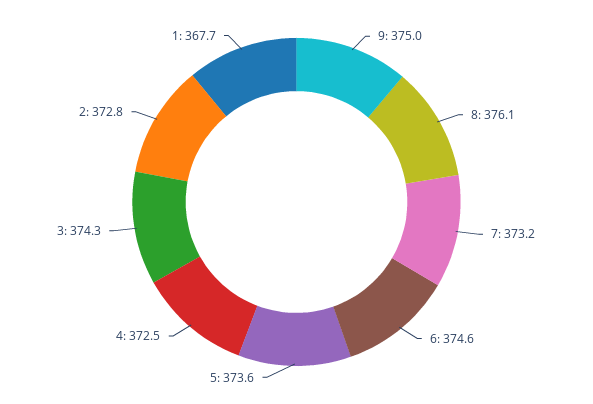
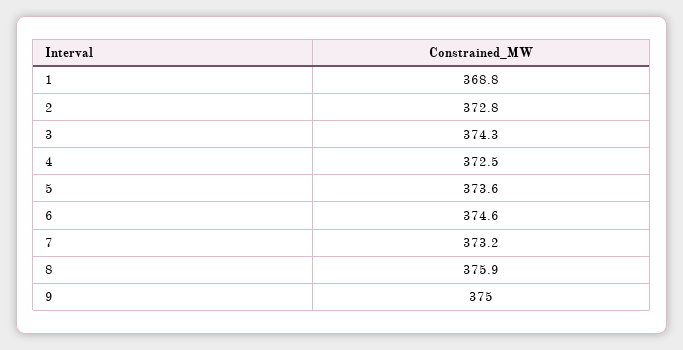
8: 376.1 -> 375.9
1: 367.7 -> 368.8

